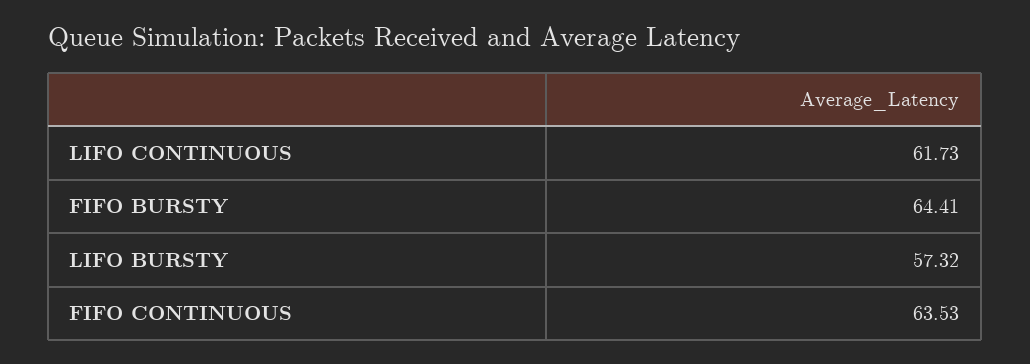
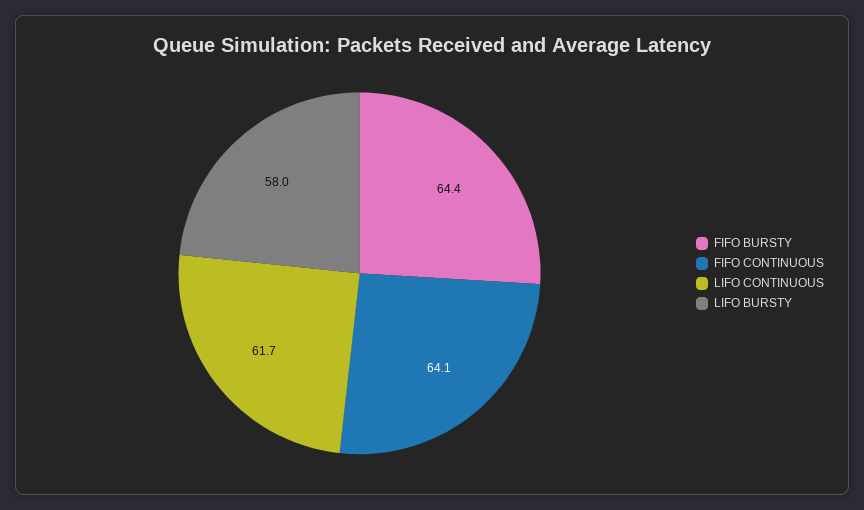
LIFO BURSTY: 57.32 -> 58
FIFO CONTINUOUS: 63.53 -> 64.1

